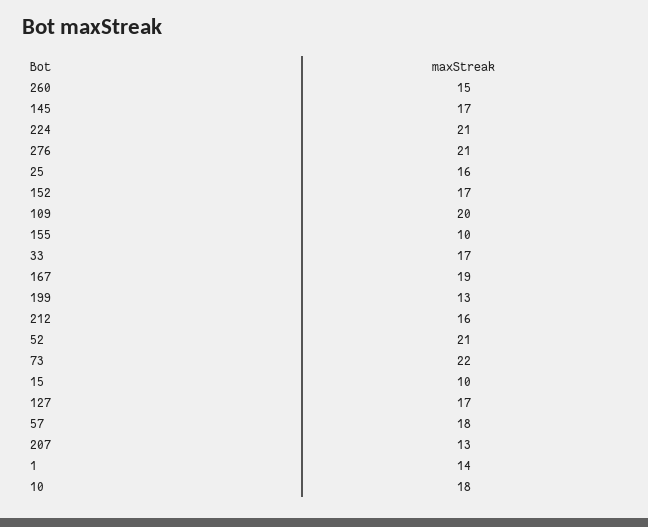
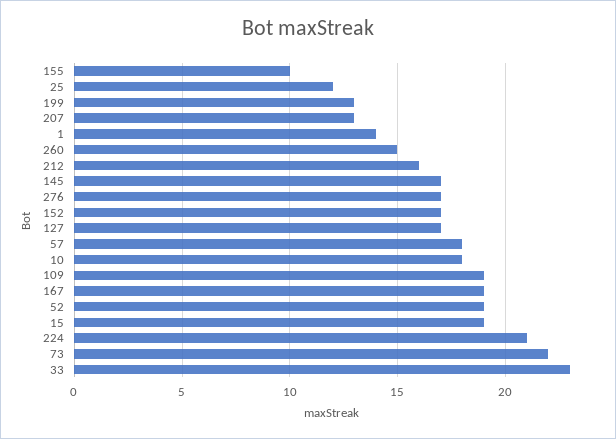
276: 21 -> 17
25: 16 -> 12
109: 20 -> 19
33: 17 -> 23
52: 21 -> 19
15: 10 -> 19

